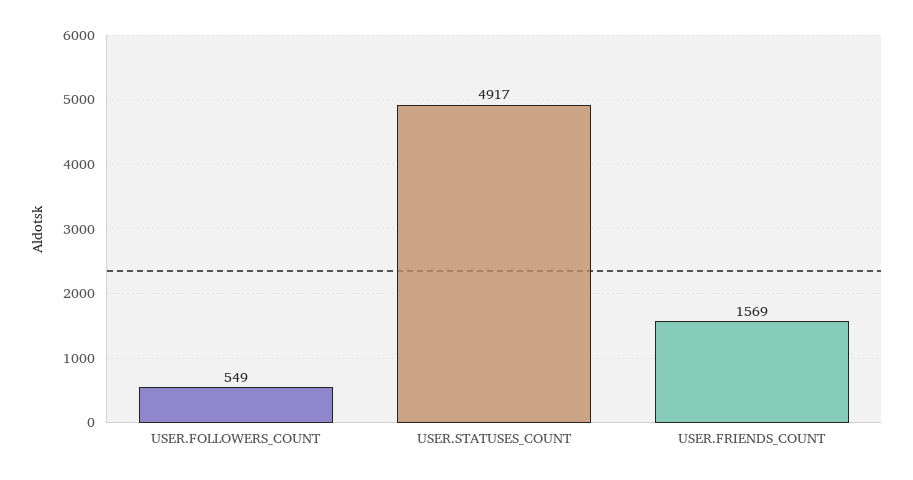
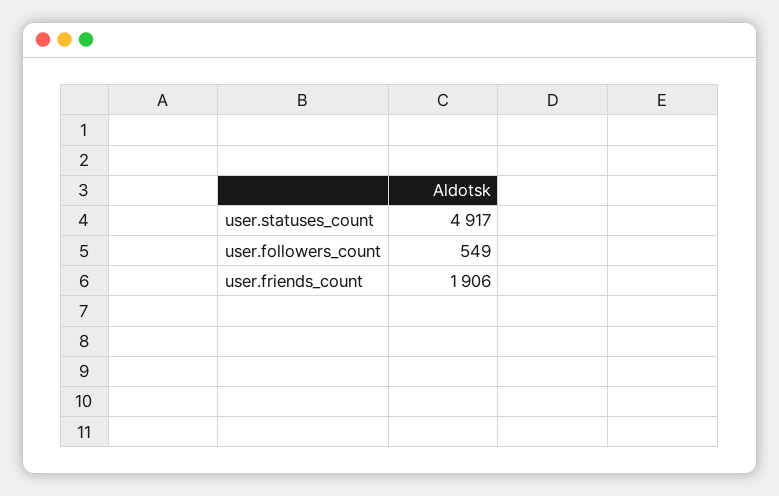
USER.FRIENDS_COUNT: 1569 -> 1906

